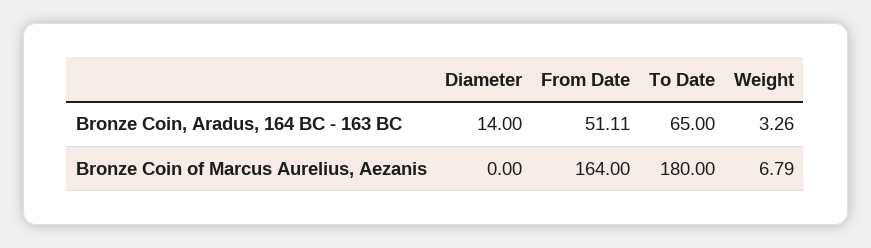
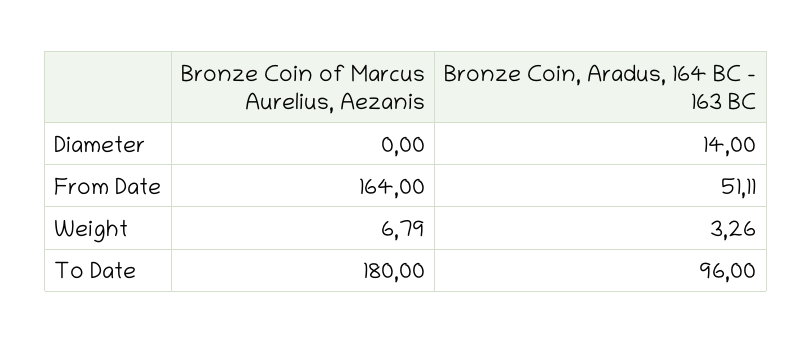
To Date, Bronze Coin, Aradus, 164 BC - 163 BC: 65 -> 96

